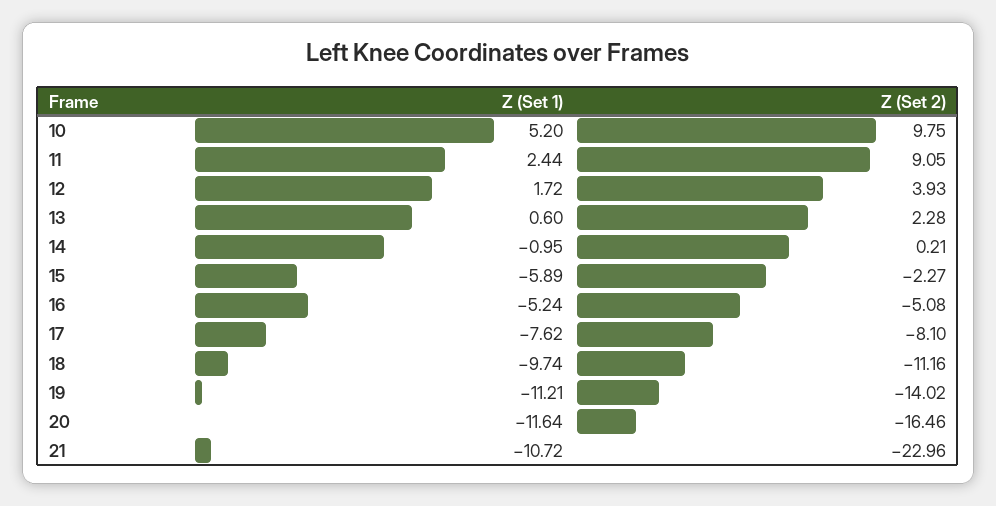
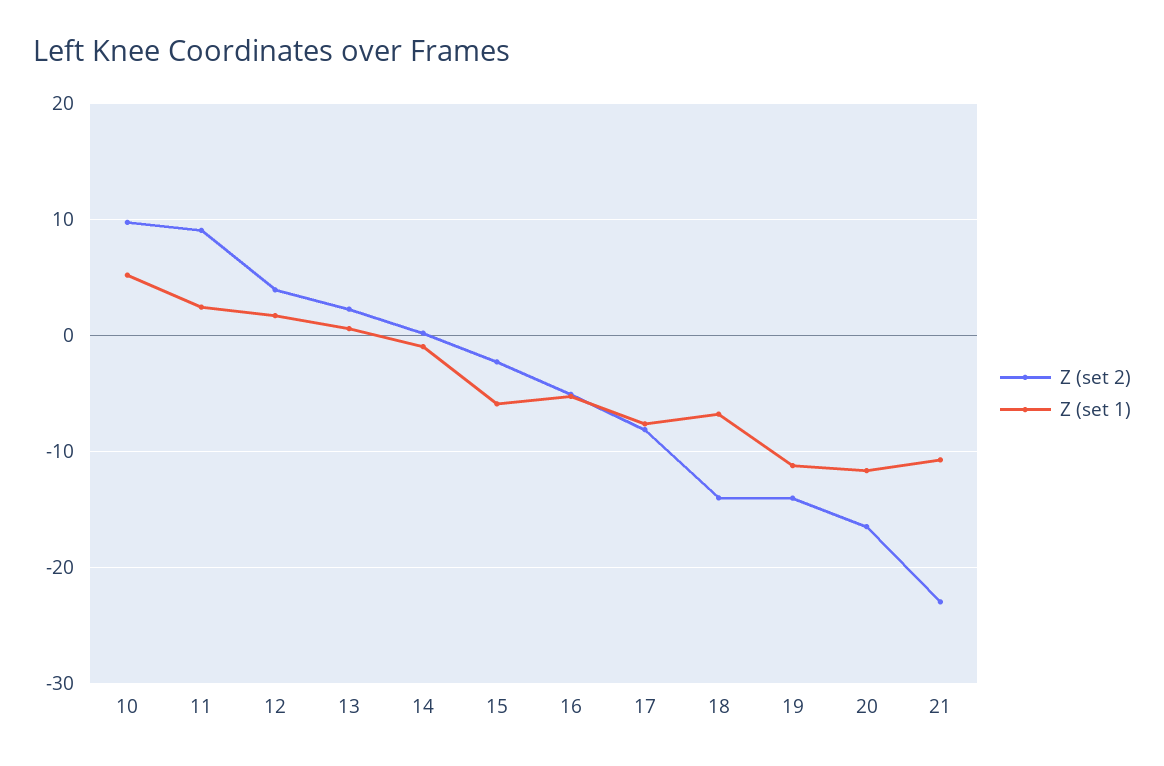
Z (Set 1), 18: -9.74 -> -7
Z (Set 2), 18: -11.16 -> -14

